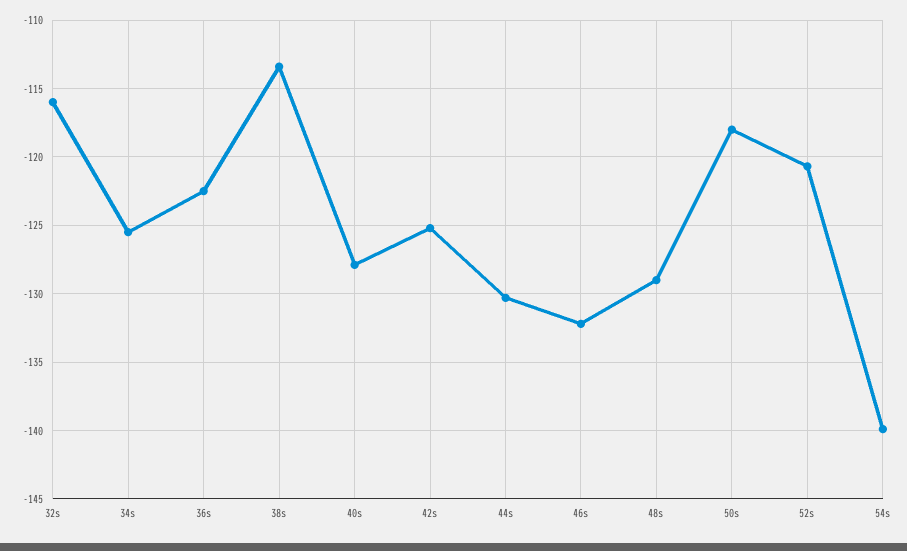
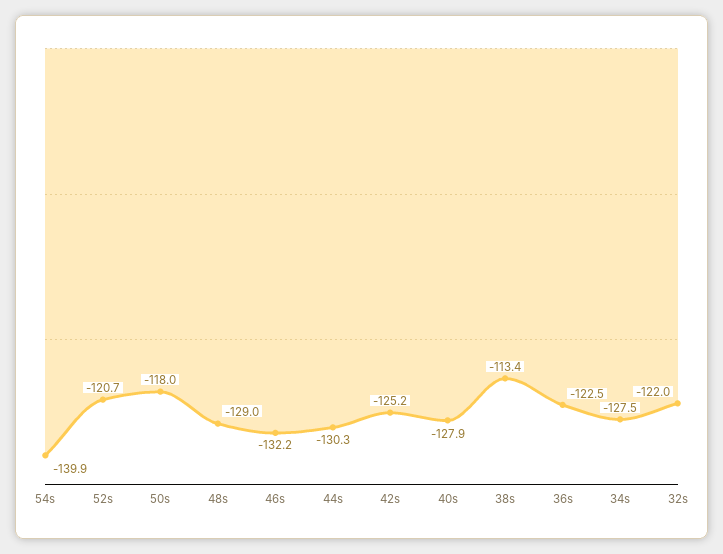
32s: -116 -> -122
34s: -125.5 -> -127.5

